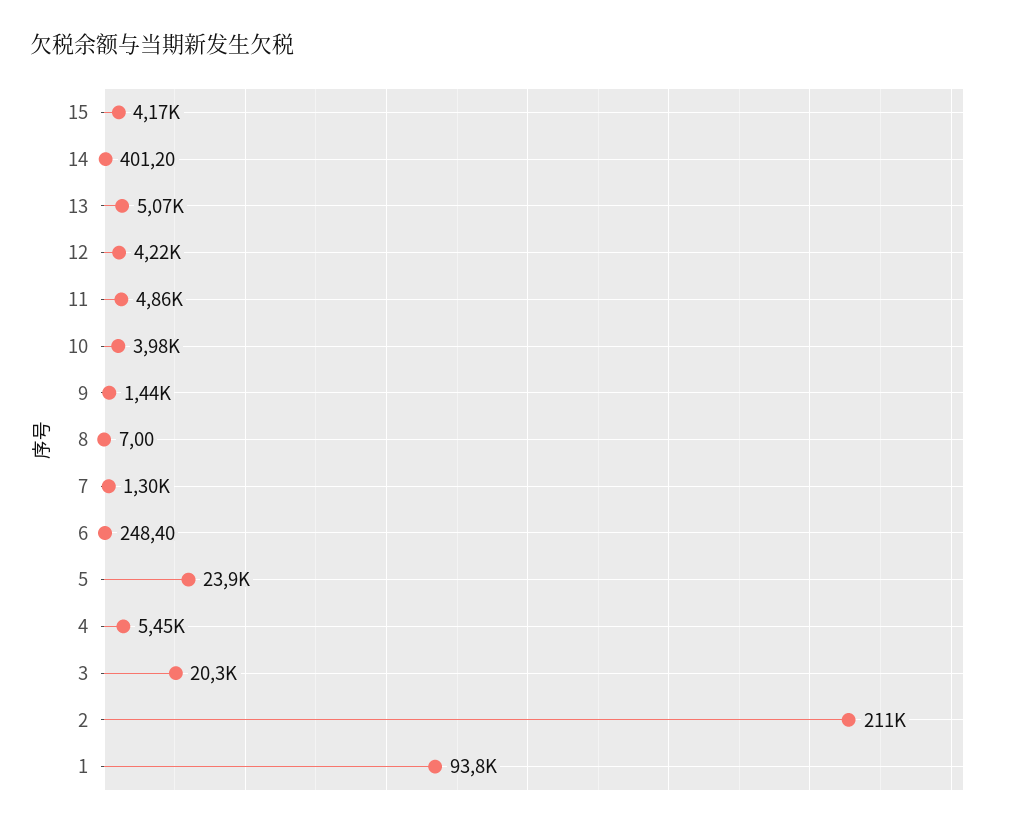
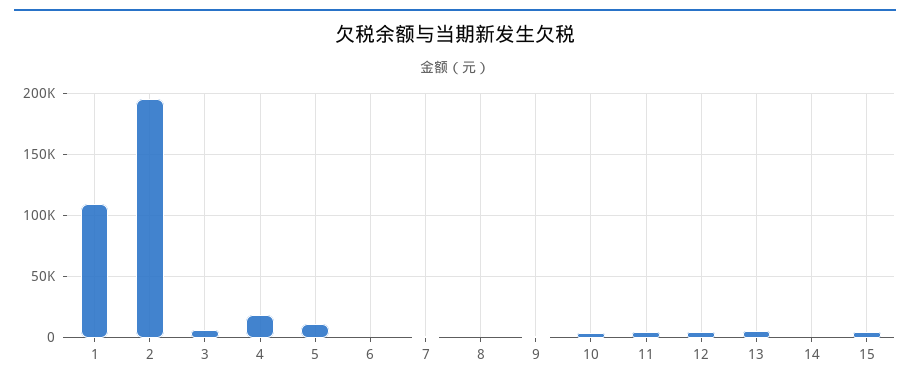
5: 23900 -> 10000
4: 5450 -> 20000
3: 20300 -> 5000
2: 211000 -> 195000
1: 93800 -> 110000

